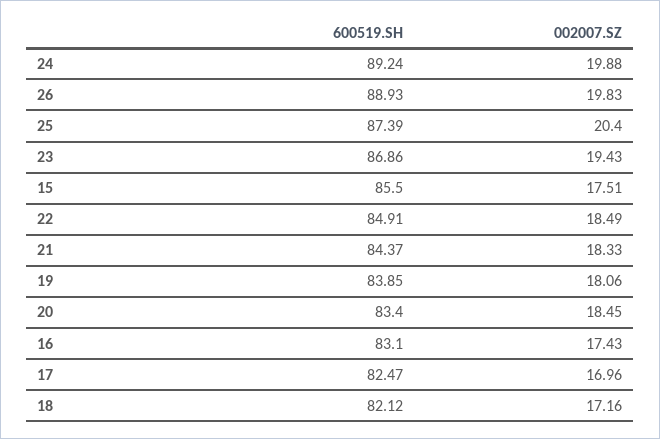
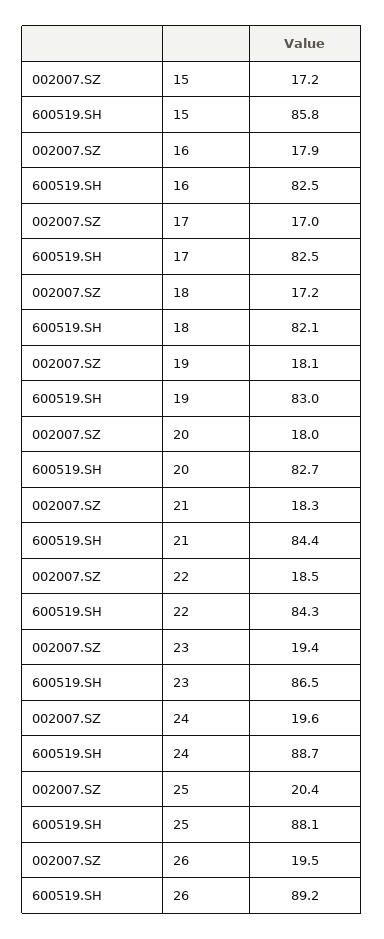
600519.SH, 24: 89.24 -> 88.7
002007.SZ, 24: 19.88 -> 19.6
600519.SH, 26: 88.93 -> 89.2
002007.SZ, 26: 19.83 -> 19.5
600519.SH, 25: 87.39 -> 88.1
600519.SH, 23: 86.86 -> 86.5
600519.SH, 15: 85.5 -> 85.8
002007.SZ, 15: 17.51 -> 17.2
600519.SH, 22: 84.91 -> 84.3
600519.SH, 19: 83.85 -> 83
600519.SH, 20: 83.4 -> 82.7
002007.SZ, 20: 18.45 -> 18
600519.SH, 16: 83.1 -> 82.5
002007.SZ, 16: 17.43 -> 17.9

